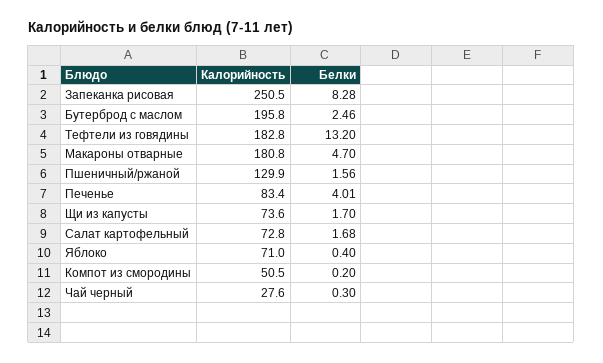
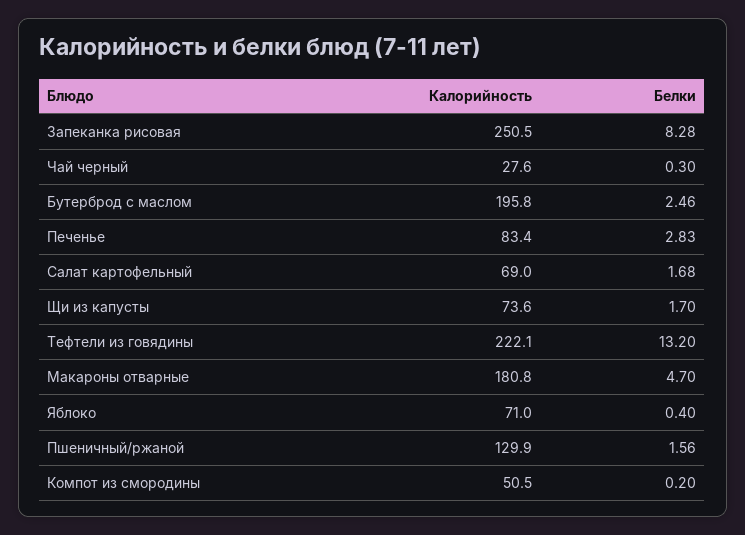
Калорийность, Тефтели из говядины: 182.8 -> 222.1
Белки, Печенье: 4.01 -> 2.83
Калорийность, Салат картофельный: 72.8 -> 69

